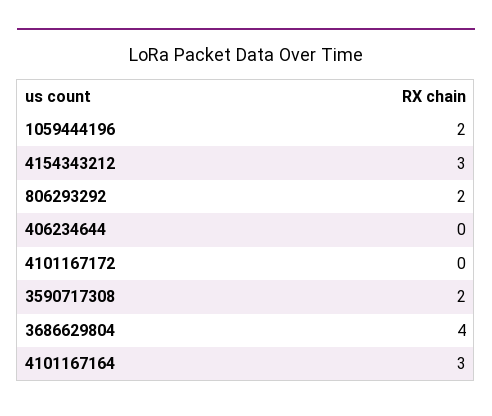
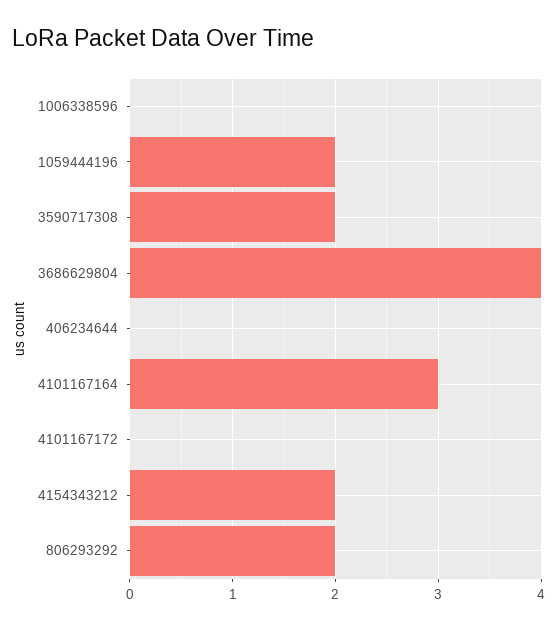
4154343212: 3 -> 2
1006338596: none -> 0

